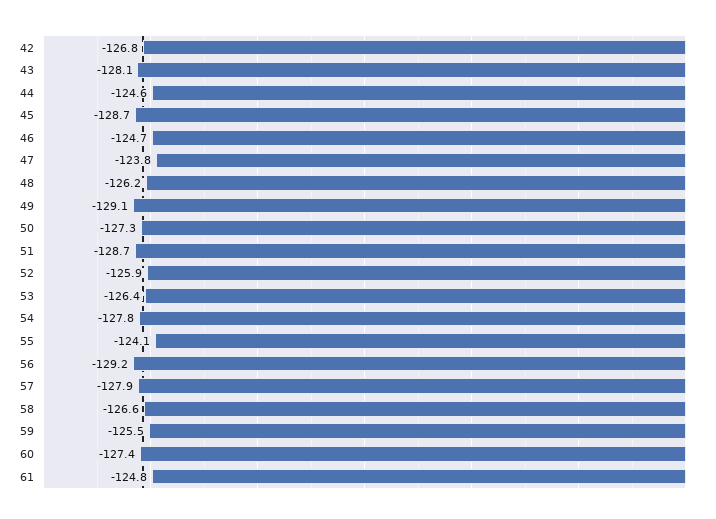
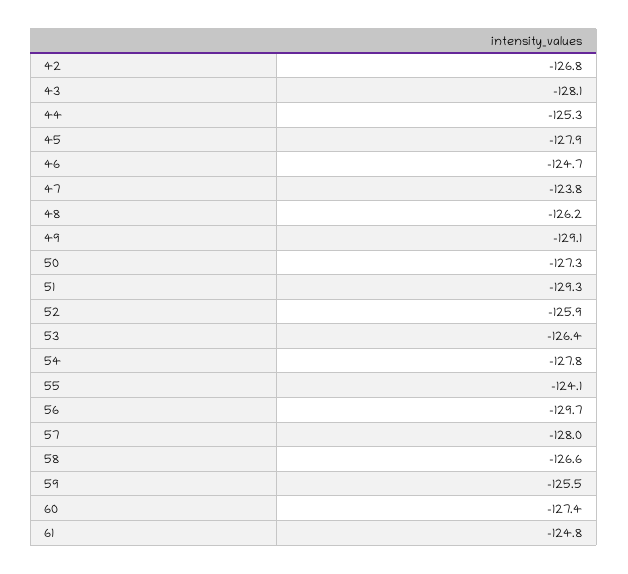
44: -124.6 -> -125.3
45: -128.7 -> -127.9
51: -128.7 -> -129.3
56: -129.2 -> -129.7
57: -127.9 -> -128

